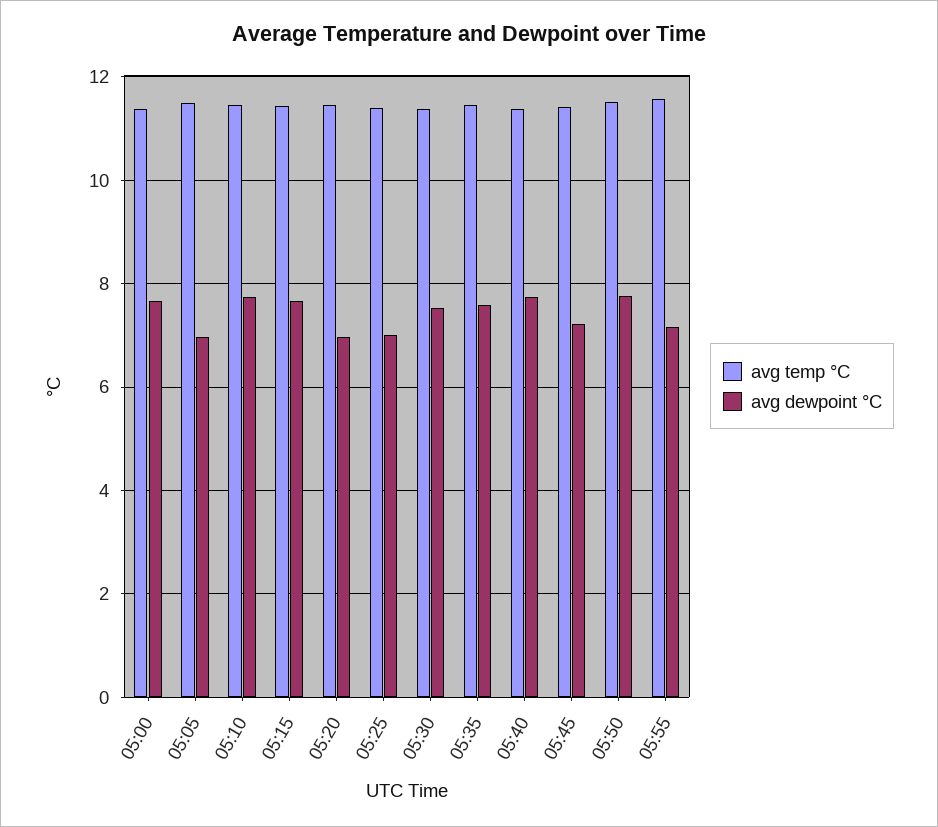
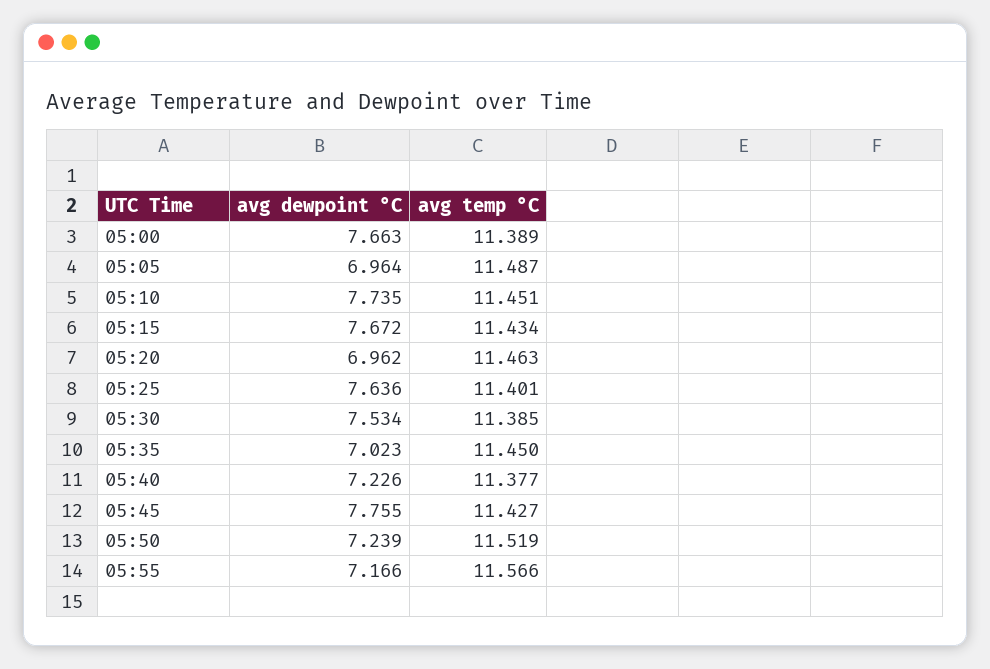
avg dewpoint °C, 05:25: 7 -> 7.636
avg dewpoint °C, 05:35: 7.6 -> 7.023
avg dewpoint °C, 05:40: 7.8 -> 7.226
avg dewpoint °C, 05:45: 7.2 -> 7.755
avg dewpoint °C, 05:50: 7.8 -> 7.239

